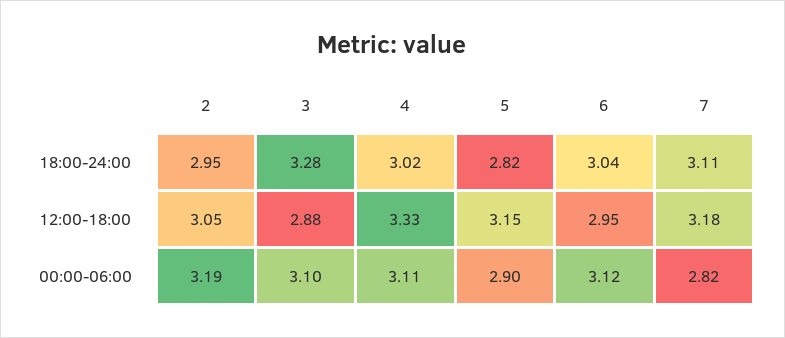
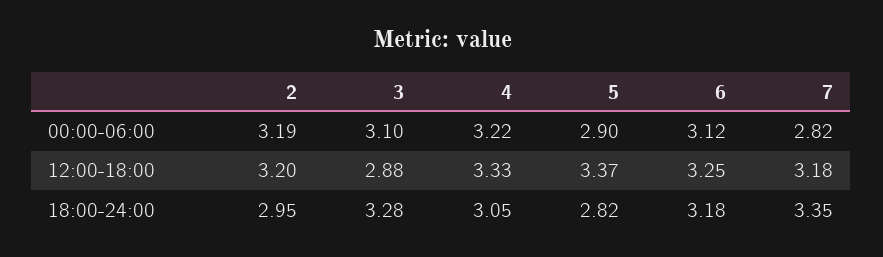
4, 18:00-24:00: 3.02 -> 3.05
6, 18:00-24:00: 3.04 -> 3.18
7, 18:00-24:00: 3.11 -> 3.35
2, 12:00-18:00: 3.05 -> 3.2
5, 12:00-18:00: 3.15 -> 3.37
6, 12:00-18:00: 2.95 -> 3.25
4, 00:00-06:00: 3.11 -> 3.22

